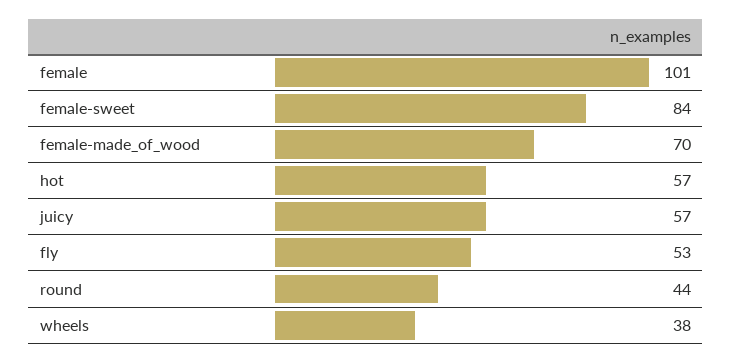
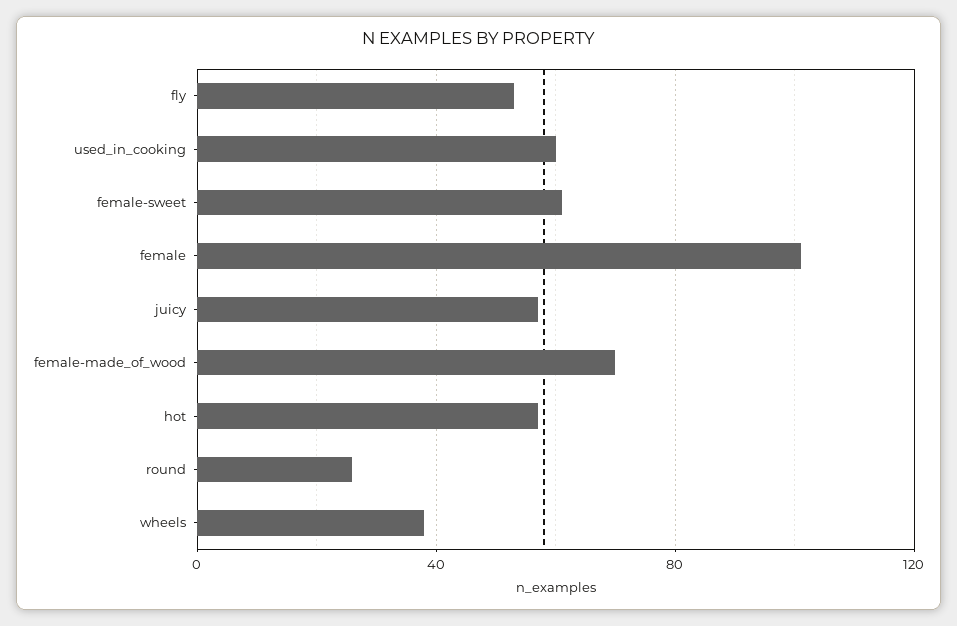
female-sweet: 84 -> 60
round: 44 -> 25
used_in_cooking: none -> 60

